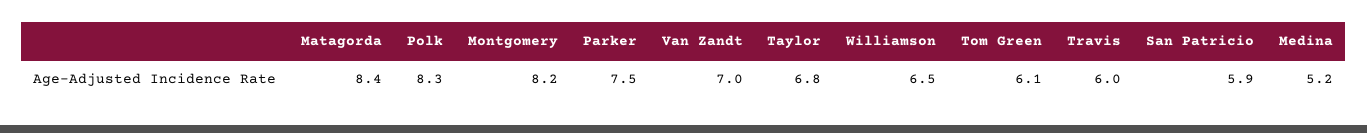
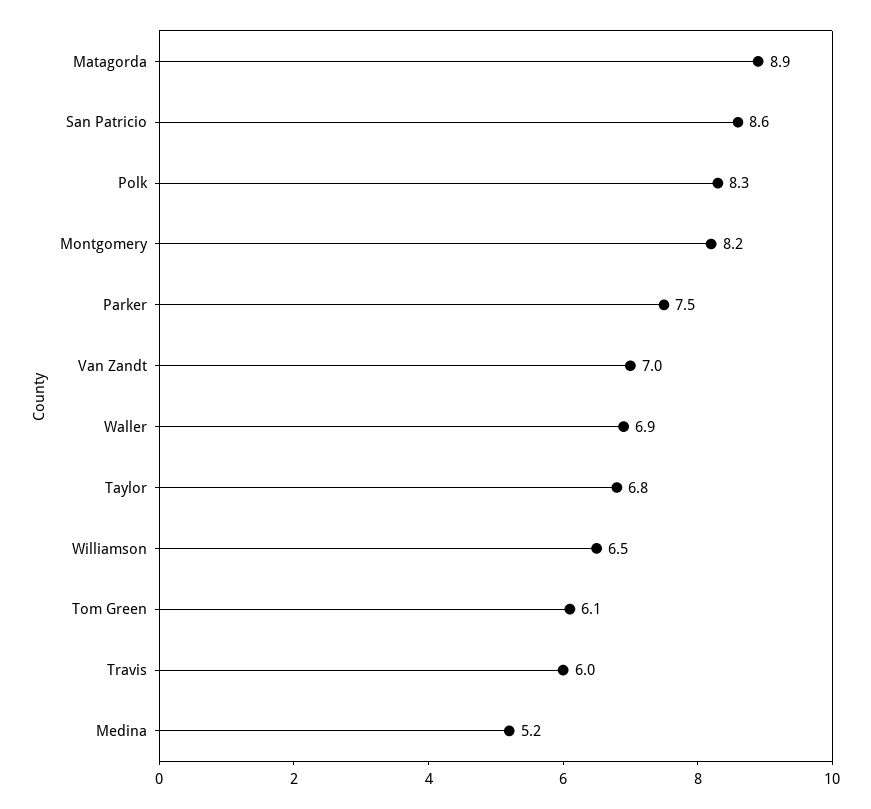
Matagorda: 8.4 -> 8.9
San Patricio: 5.9 -> 8.6
Waller: none -> 6.9

